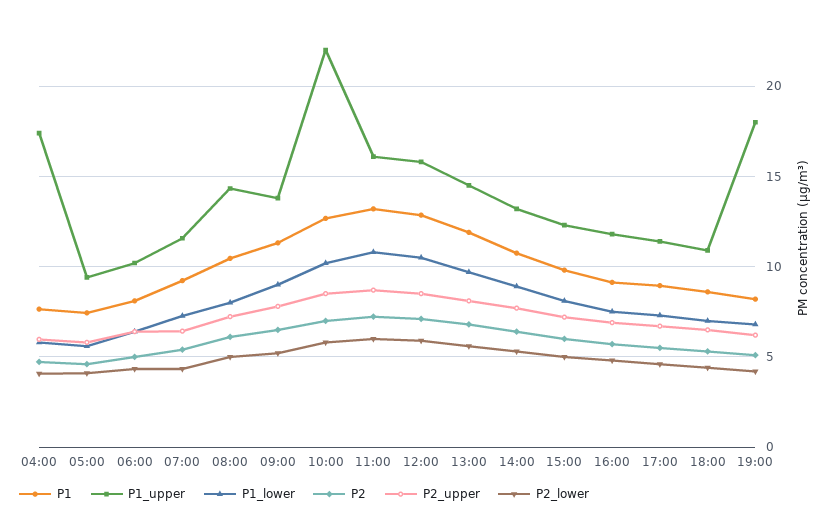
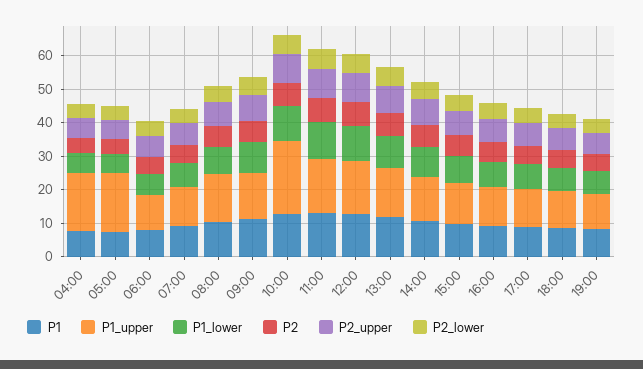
P1_upper, 05:00: 9.5 -> 17.5
P1_upper, 19:00: 18 -> 10

